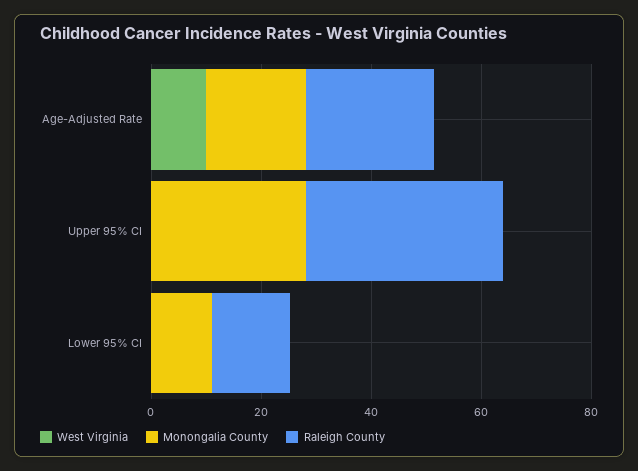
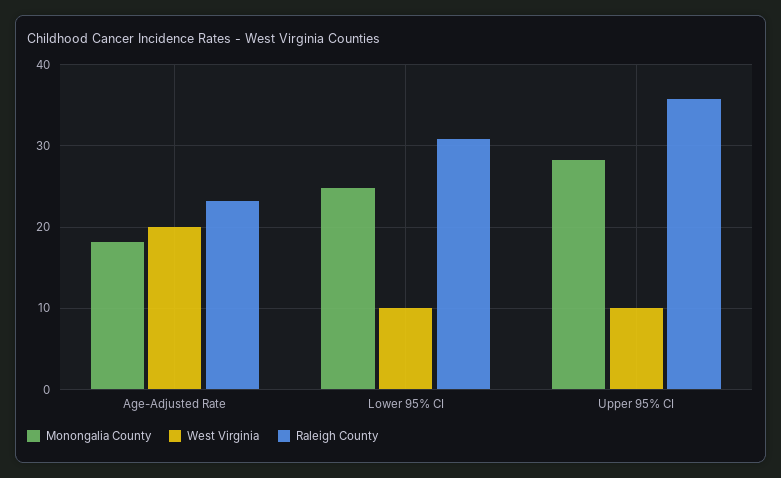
West Virginia, Age-Adjusted Rate: 10 -> 20
West Virginia, Upper 95% CI: 0 -> 10
West Virginia, Lower 95% CI: 0 -> 10
Monongalia County, Lower 95% CI: 10 -> 25
Raleigh County, Lower 95% CI: 15 -> 31

